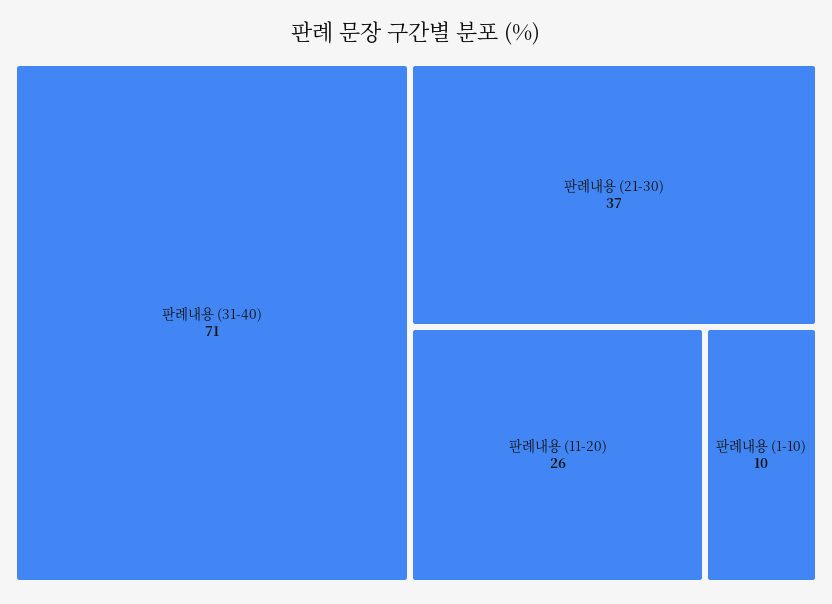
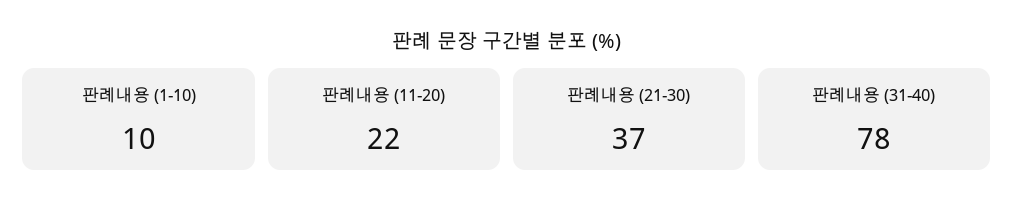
판례내용 (31-40): 71 -> 78
판례내용 (11-20): 26 -> 22

